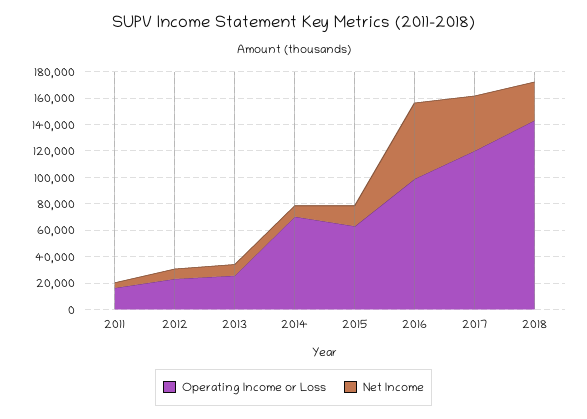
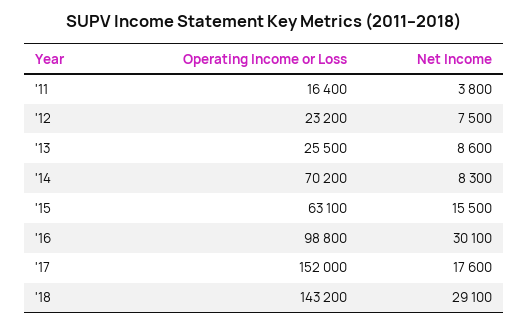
Net Income, 2016: 60000 -> 30100
Operating Income or Loss, 2017: 120000 -> 152000
Net Income, 2017: 40000 -> 17600

